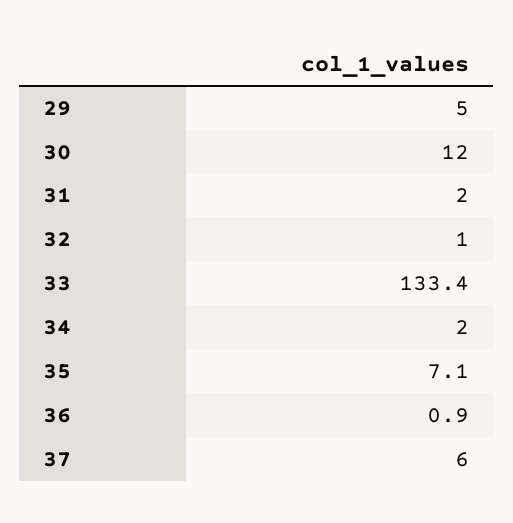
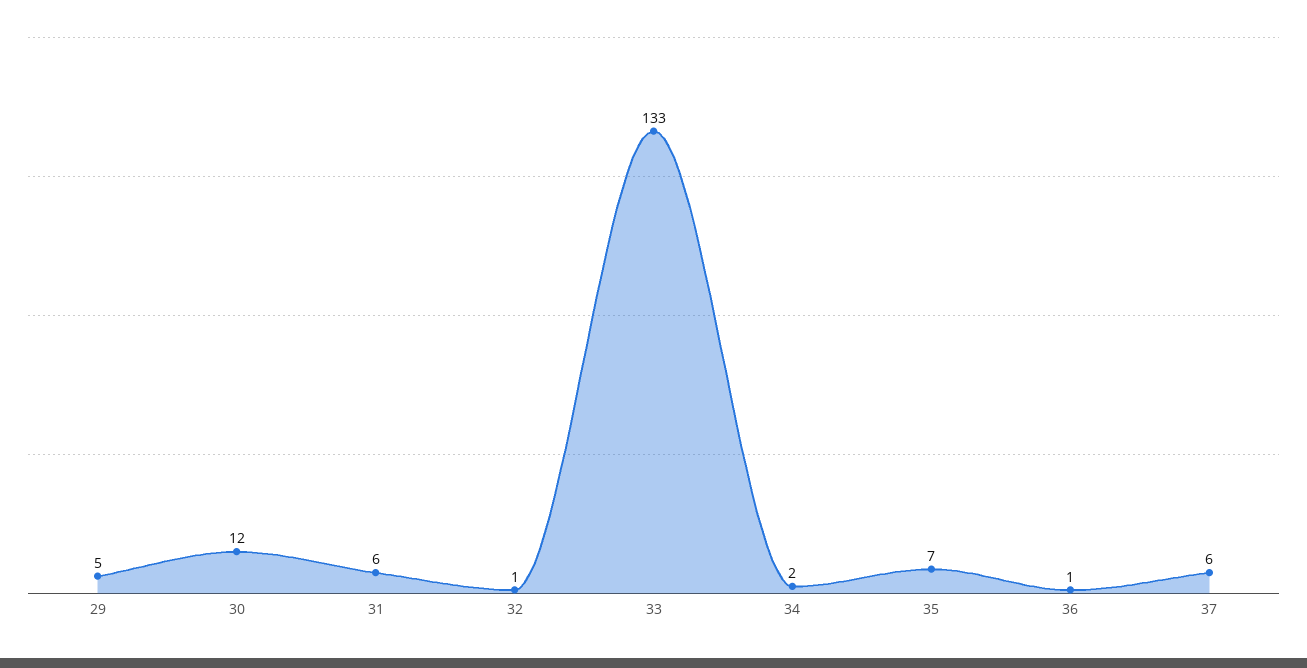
31: 2 -> 6

